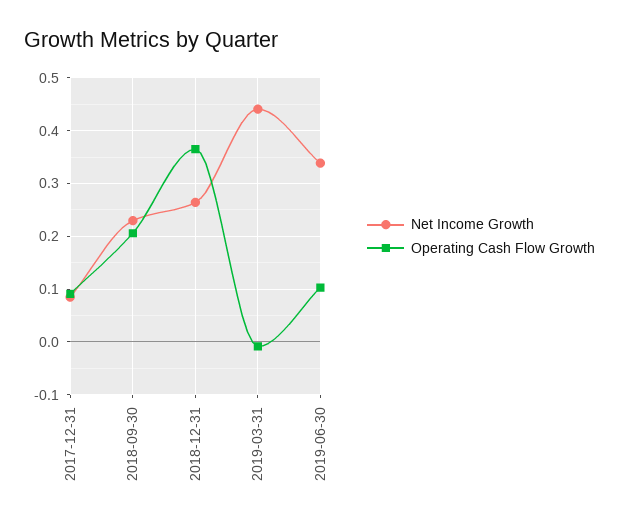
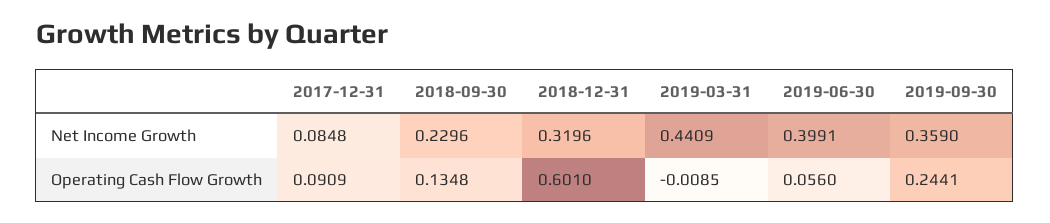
Operating Cash Flow Growth, 2018-09-30: 0.2 -> 0.1348
Net Income Growth, 2018-12-31: 0.26 -> 0.3196
Operating Cash Flow Growth, 2018-12-31: 0.36 -> 0.601
Net Income Growth, 2019-06-30: 0.34 -> 0.3991
Operating Cash Flow Growth, 2019-06-30: 0.1 -> 0.056
Net Income Growth, 2019-09-30: none -> 0.359
Operating Cash Flow Growth, 2019-09-30: none -> 0.2441

